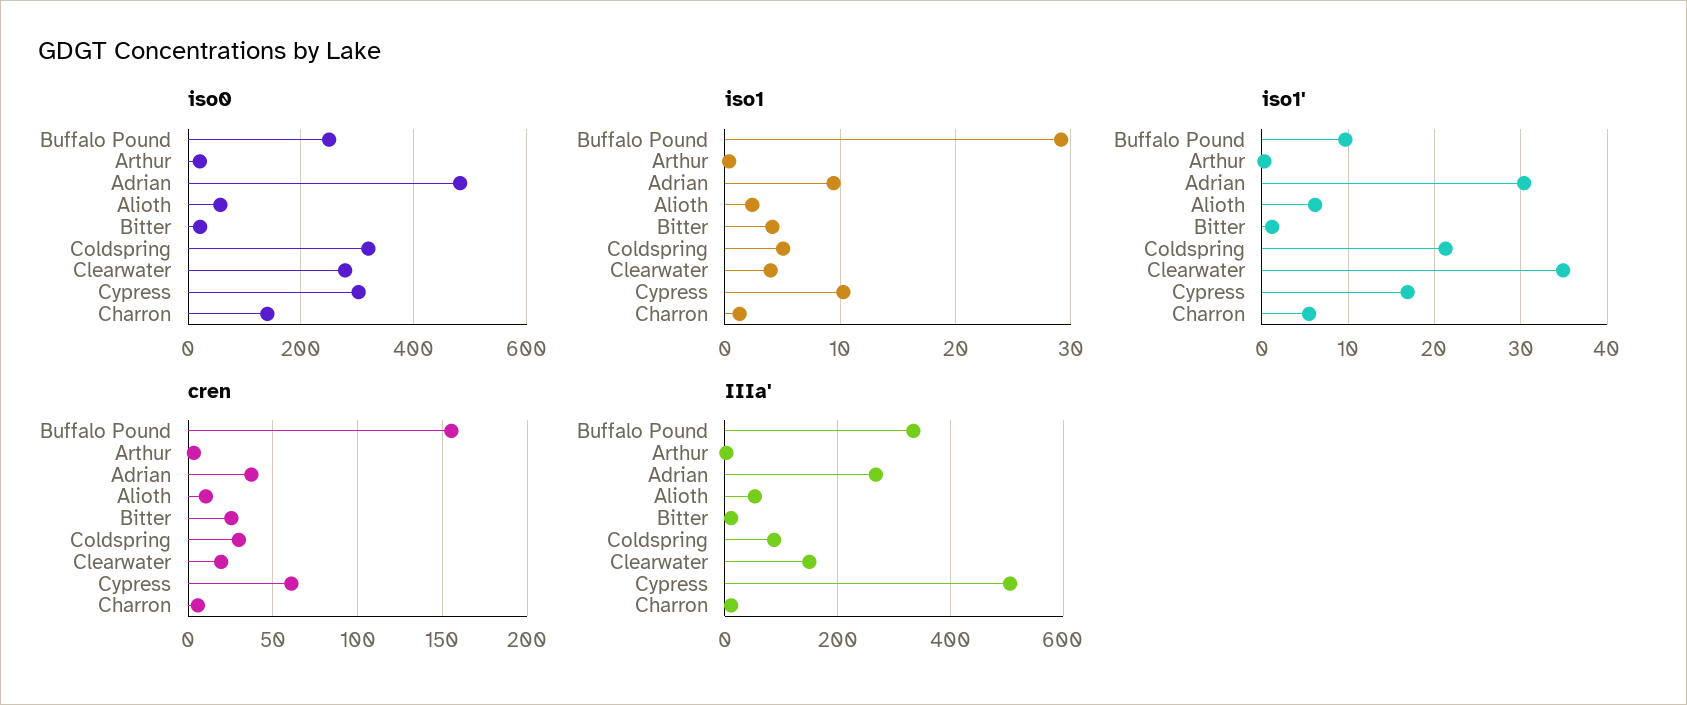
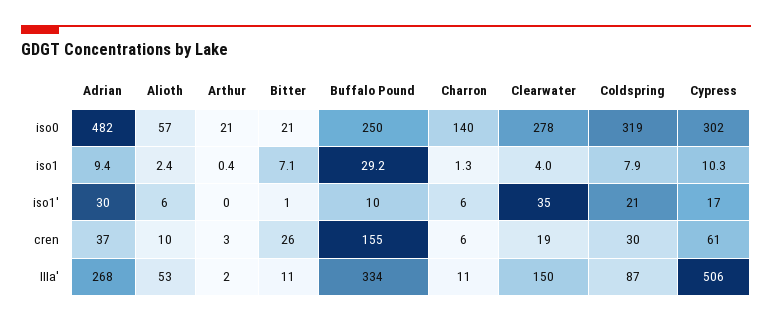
iso1, Bitter: 4 -> 7.1
iso1, Coldspring: 5 -> 7.9

